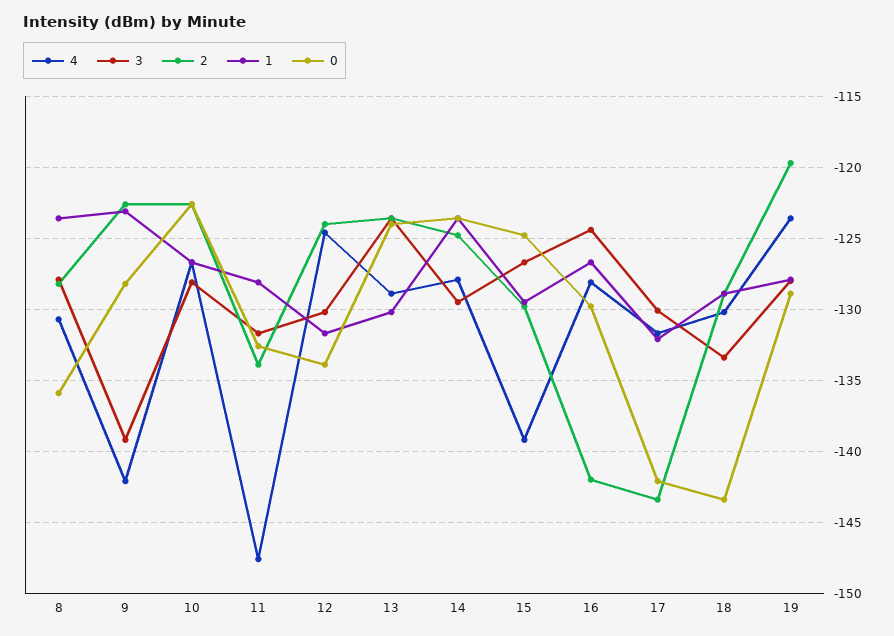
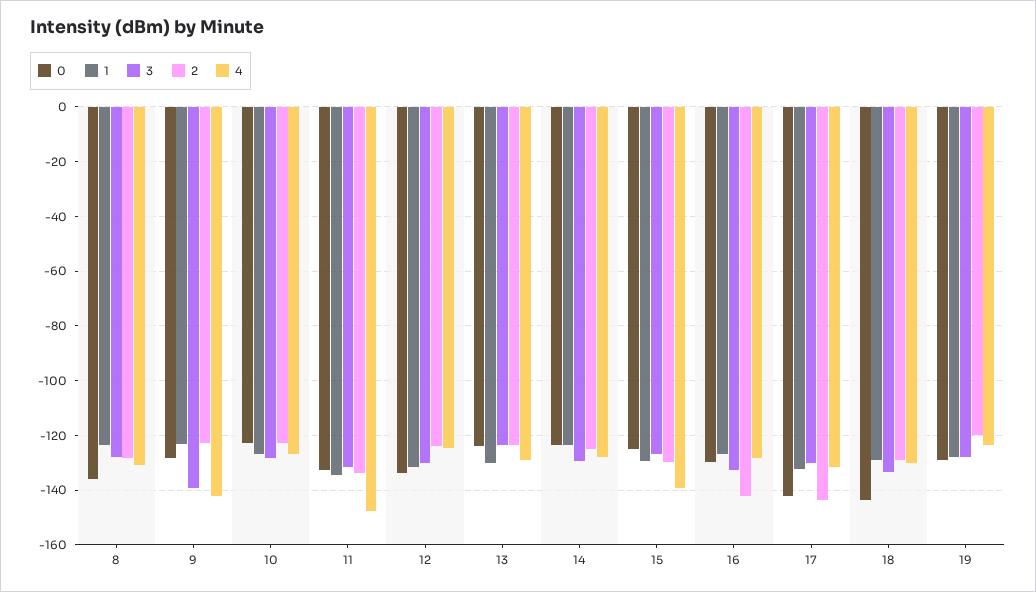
1, 11: -128 -> -135
3, 16: -124.5 -> -132.5

